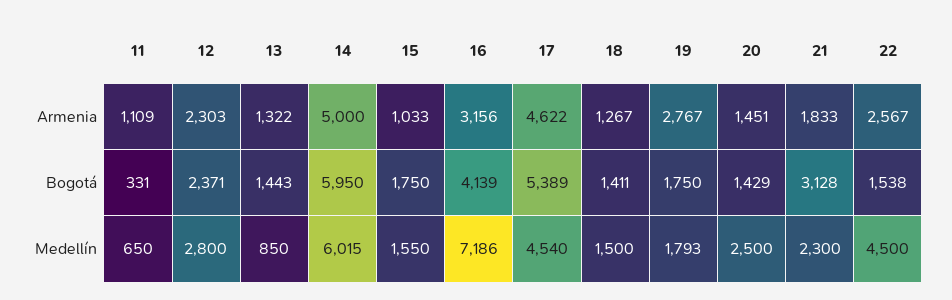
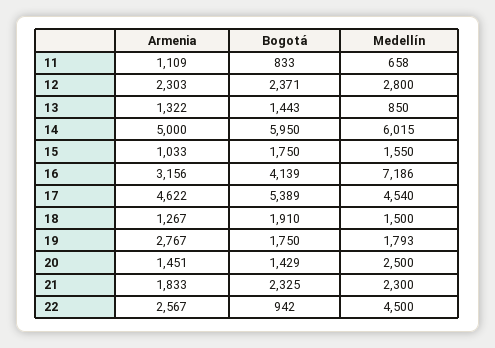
11, Bogotá: 331 -> 833
18, Bogotá: 1411 -> 1910
21, Bogotá: 3128 -> 2325
22, Bogotá: 1538 -> 942
11, Medellín: 650 -> 658

